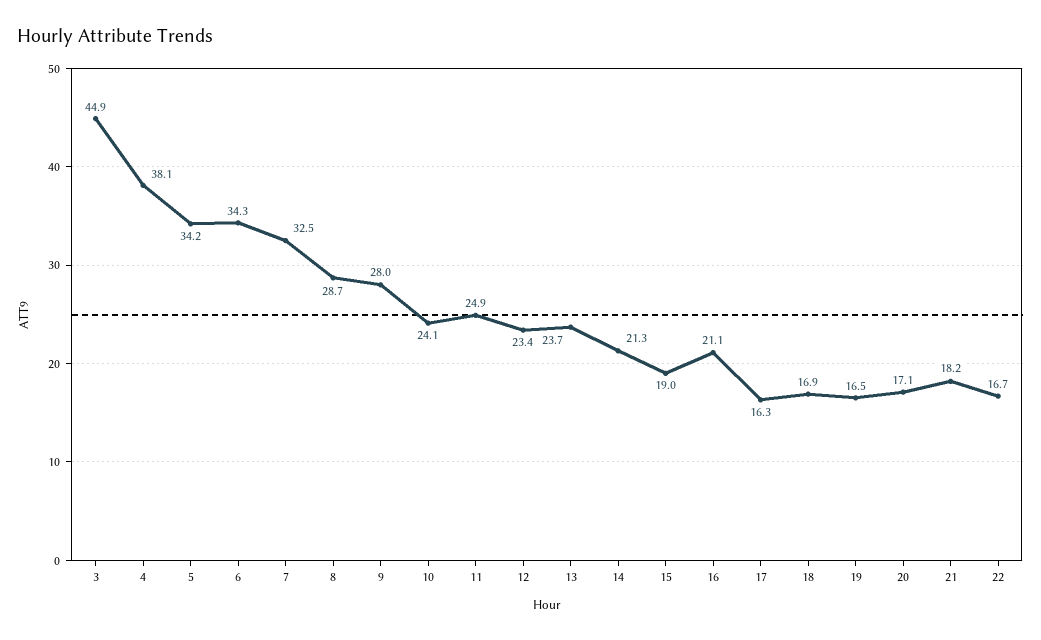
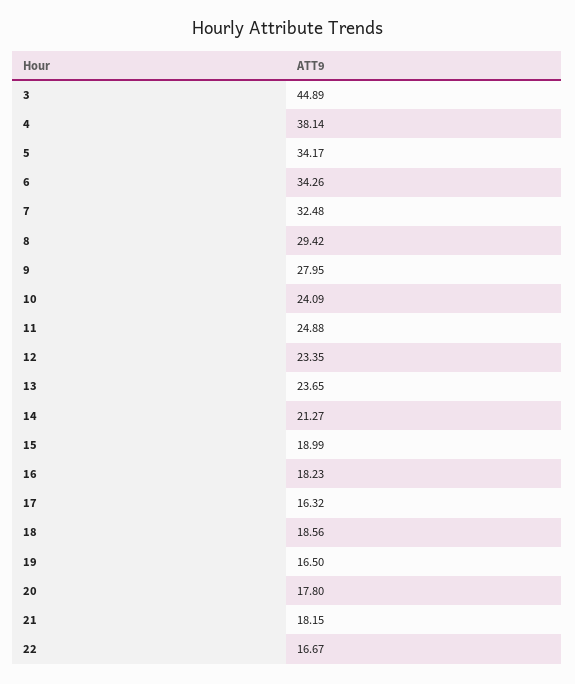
8: 28.7 -> 29.42
16: 21.1 -> 18.23
18: 16.9 -> 18.56
20: 17.1 -> 17.8

